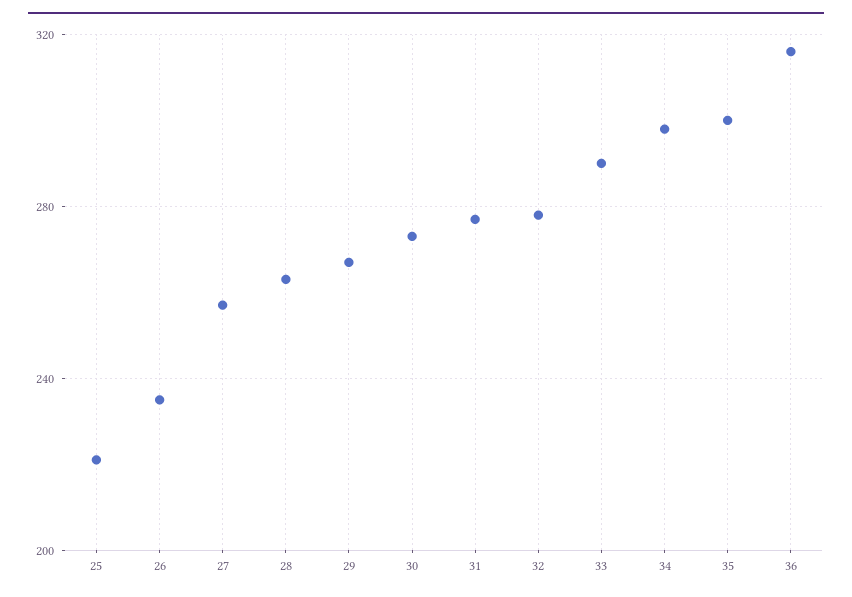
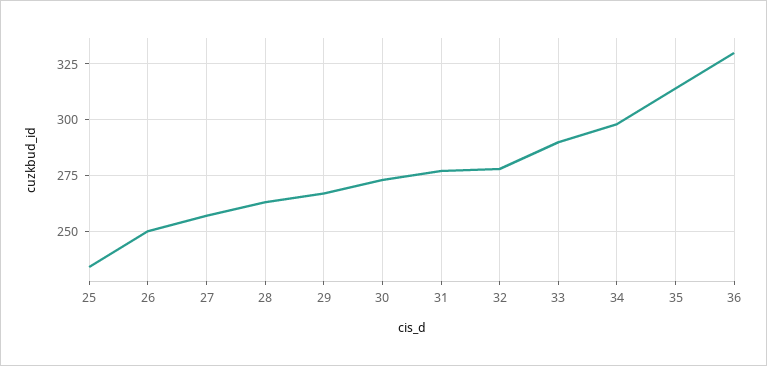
25: 220 -> 235
26: 235 -> 250
35: 300 -> 315
36: 315 -> 330

